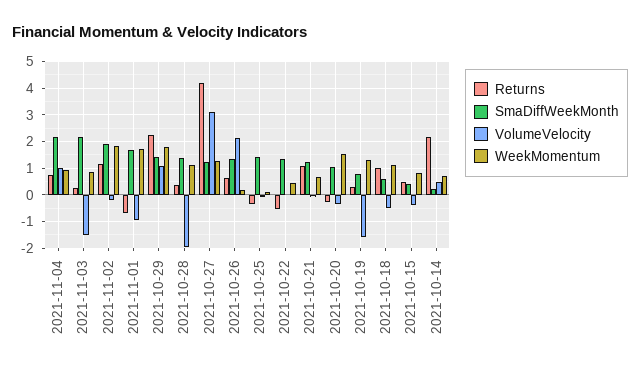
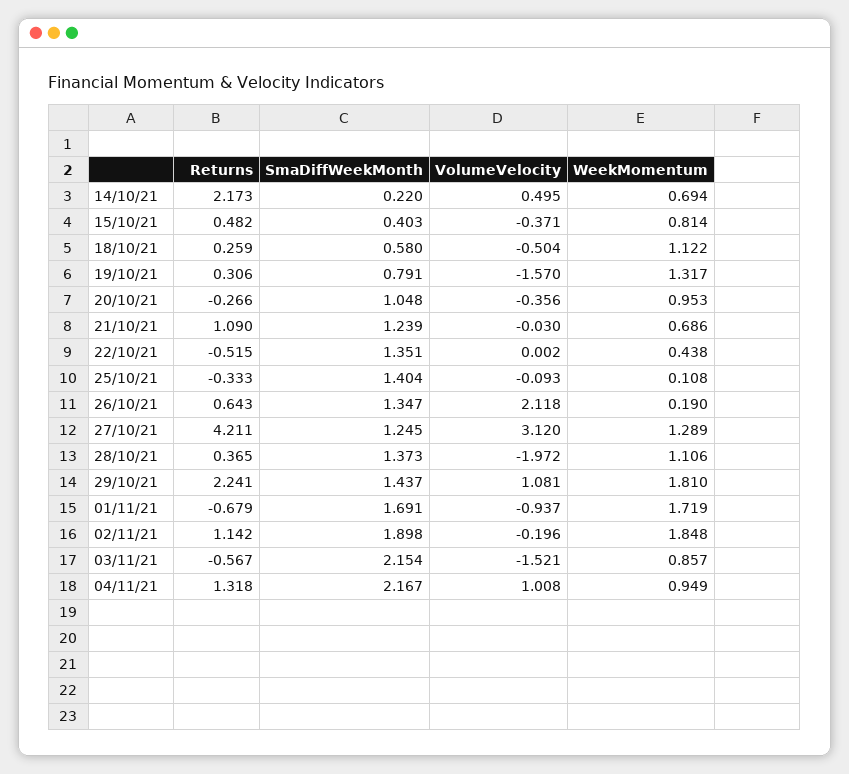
Returns, 2021-11-04: 0.75 -> 1.318
Returns, 2021-11-03: 0.25 -> -0.567
WeekMomentum, 2021-10-20: 1.5 -> 0.953
Returns, 2021-10-18: 1 -> 0.259

